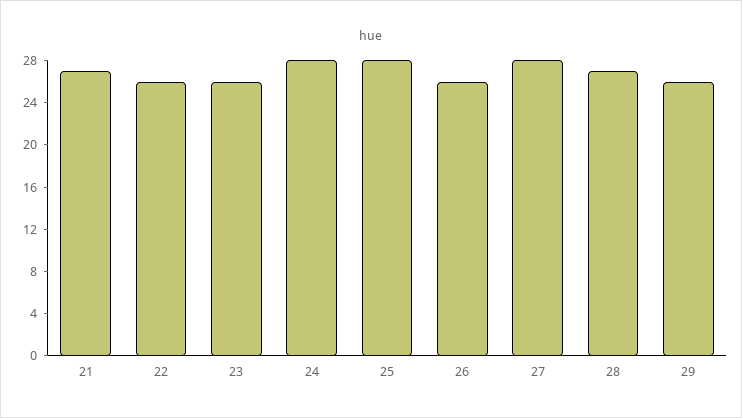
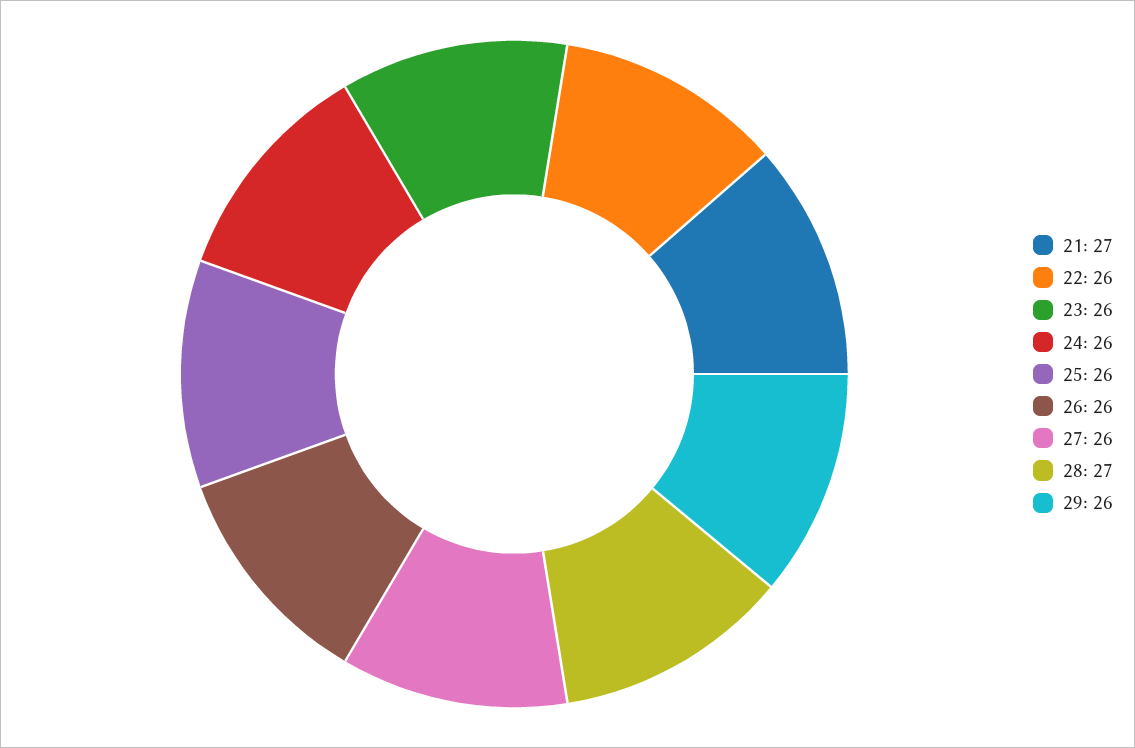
24: 28 -> 26
25: 28 -> 26
27: 28 -> 26

